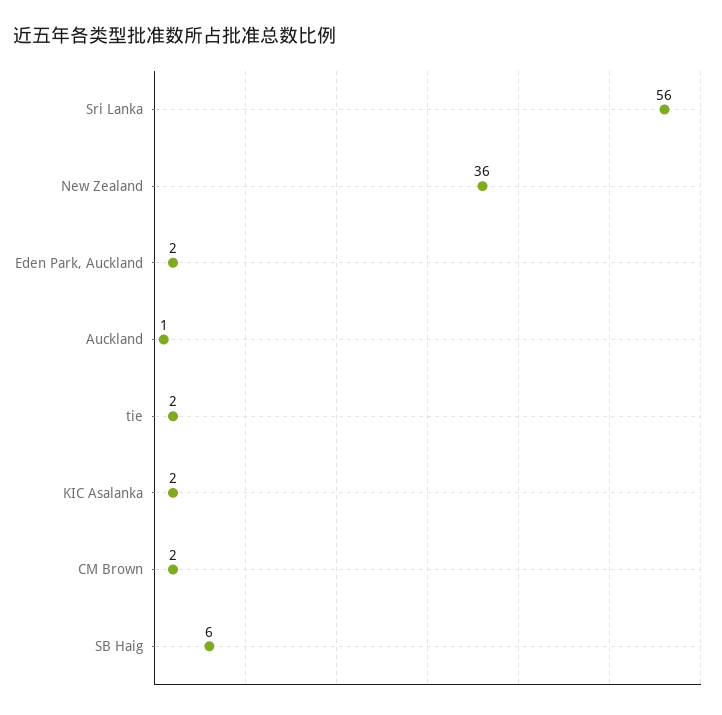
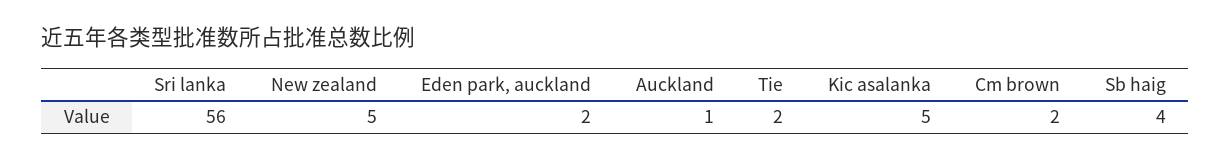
New Zealand: 36 -> 5
KIC Asalanka: 2 -> 5
SB Haig: 6 -> 4

